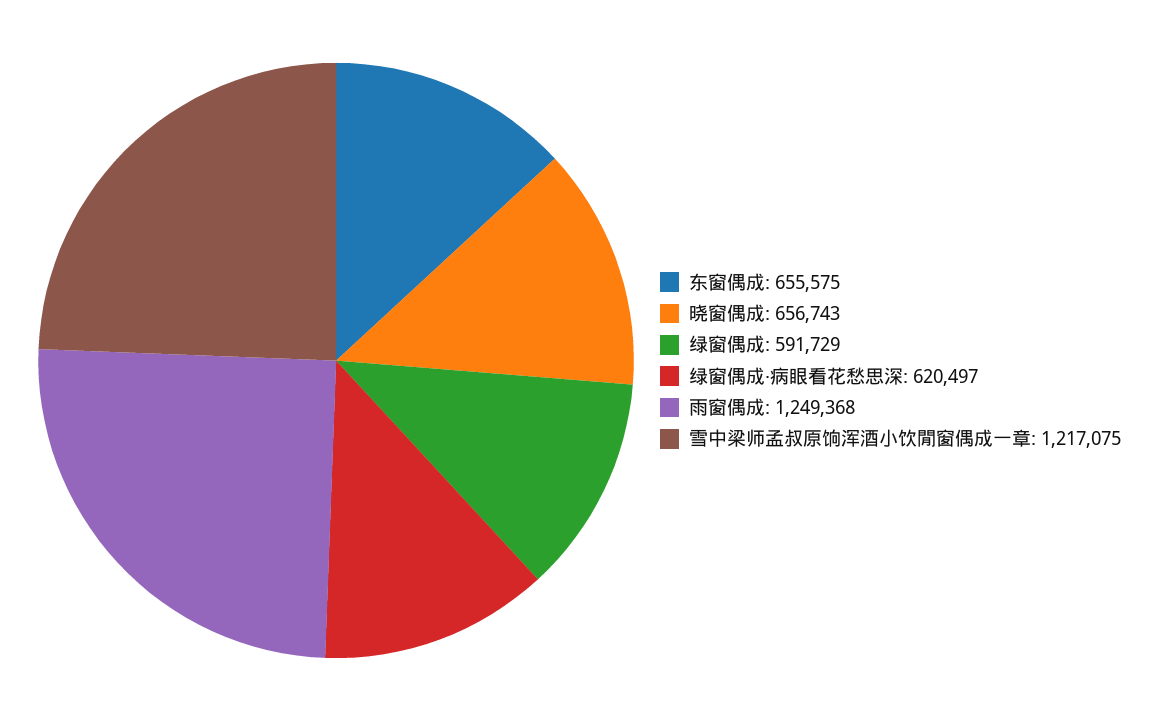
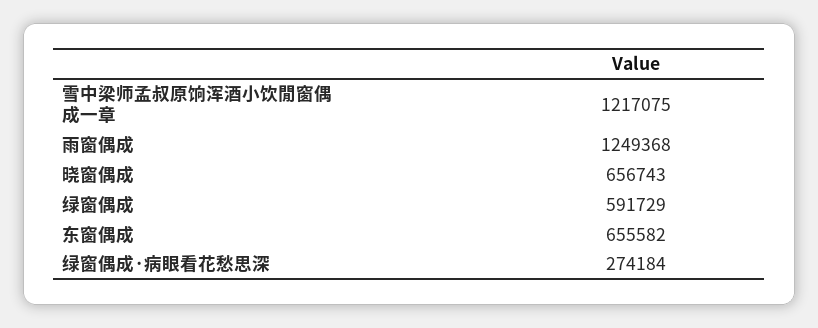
东窗偶成: 655575 -> 655582
绿窗偶成·病眼看花愁思深: 620497 -> 274184

